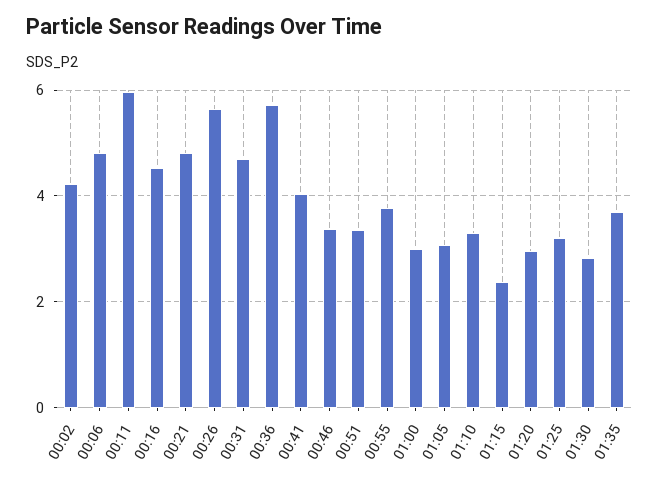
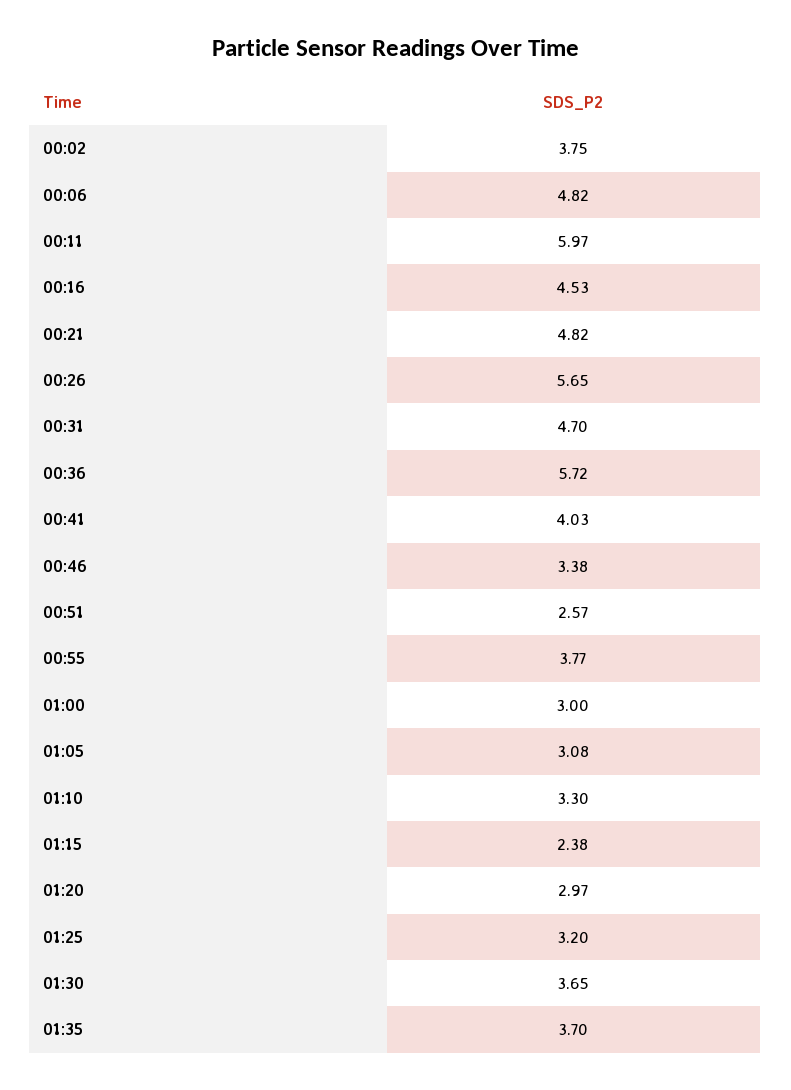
00:02: 4.2 -> 3.75
00:51: 3.4 -> 2.57
01:30: 2.8 -> 3.65

